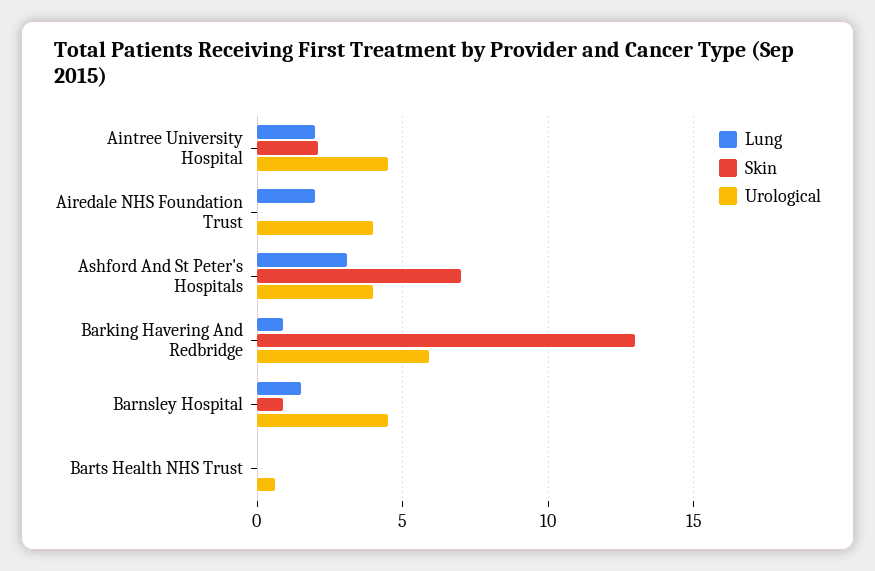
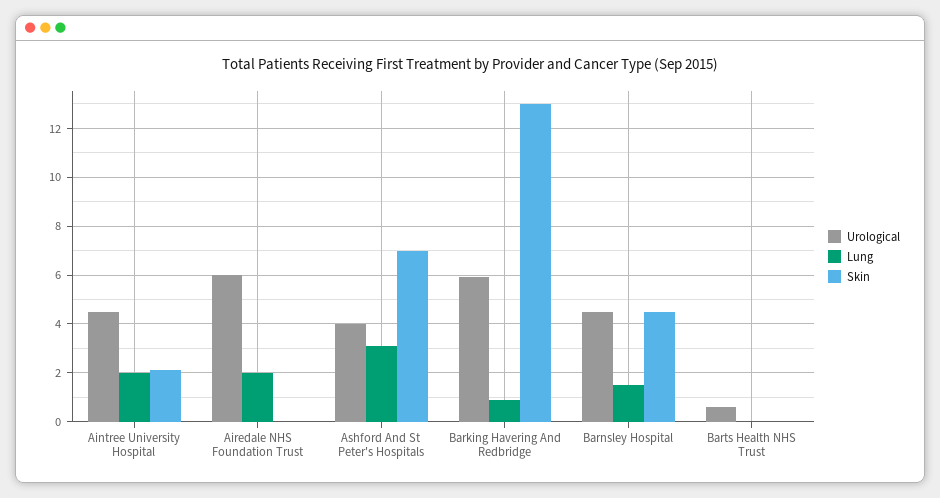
Urological, Airedale NHS Foundation Trust: 4 -> 6
Skin, Barnsley Hospital: 1 -> 4.5

